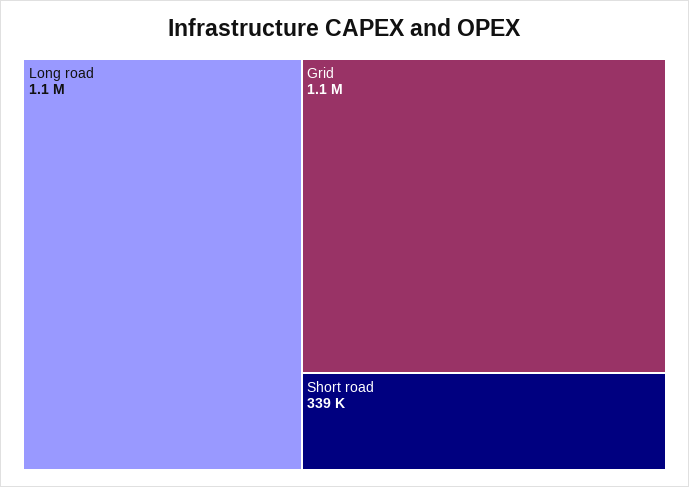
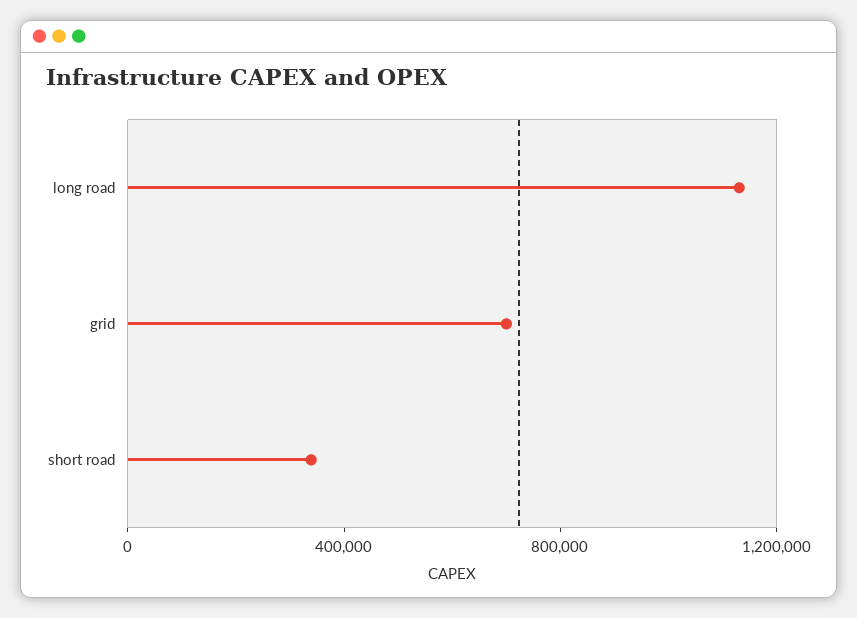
Grid: 1100000 -> 700000

